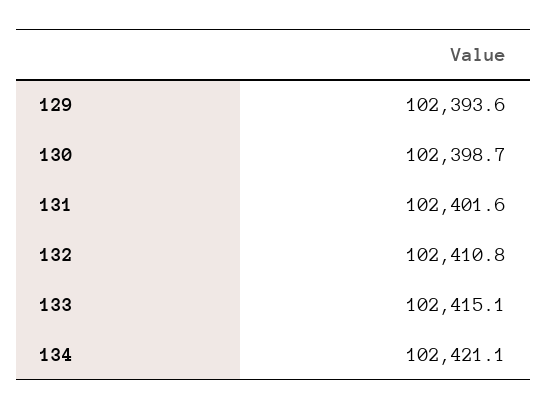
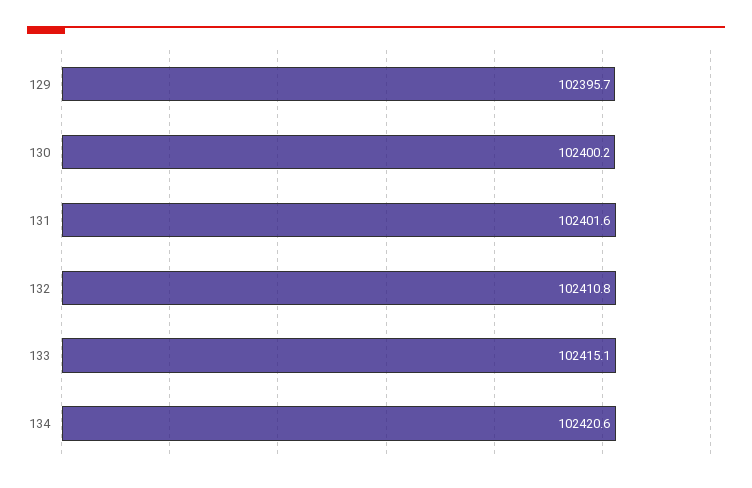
129: 102393.6 -> 102395.7
130: 102398.7 -> 102400.2
134: 102421.1 -> 102420.6

